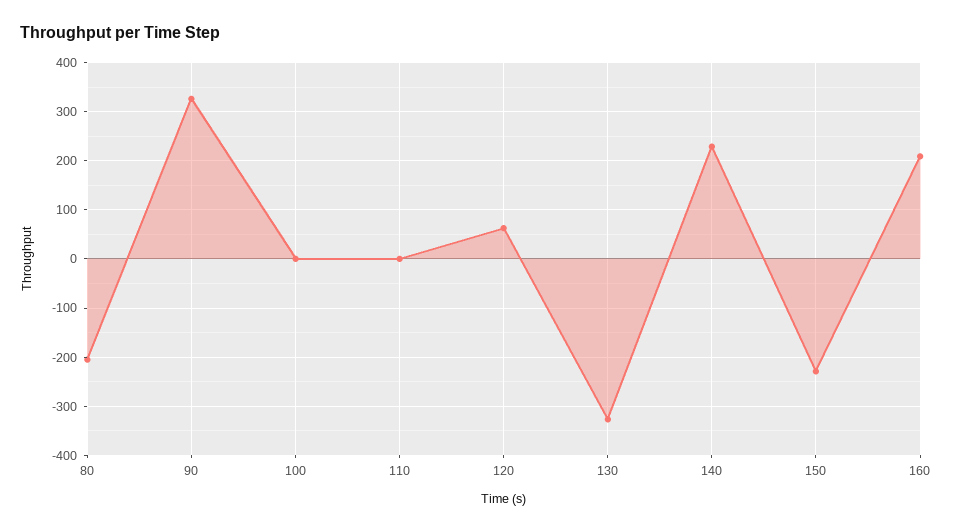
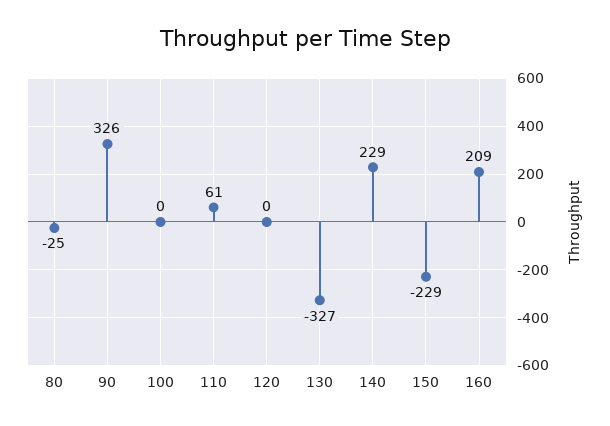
80: -200 -> -25
110: 0 -> 61
120: 60 -> 0

